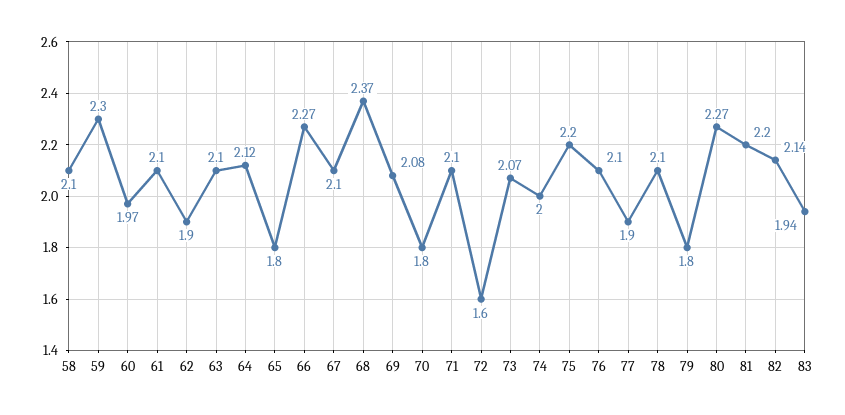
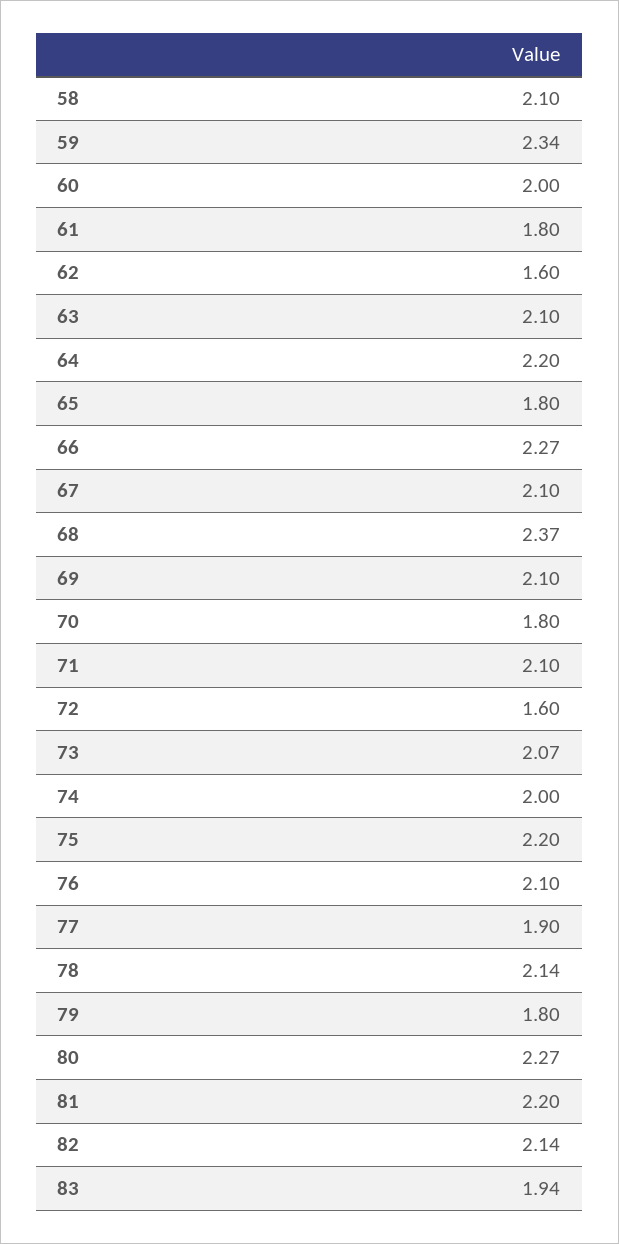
59: 2.3 -> 2.34
60: 1.97 -> 2
61: 2.1 -> 1.8
62: 1.9 -> 1.6
64: 2.12 -> 2.2
69: 2.08 -> 2.1
78: 2.1 -> 2.14

